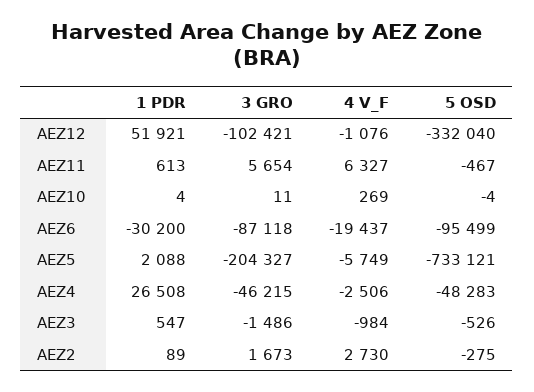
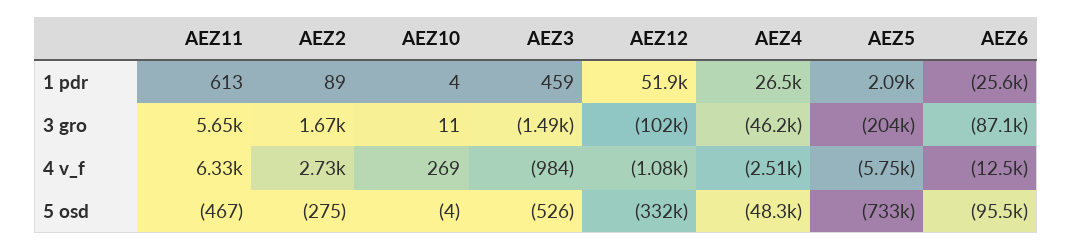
1 PDR, AEZ6: -30200 -> -25600
4 V_F, AEZ6: -19437 -> -12500
1 PDR, AEZ3: 547 -> 459

